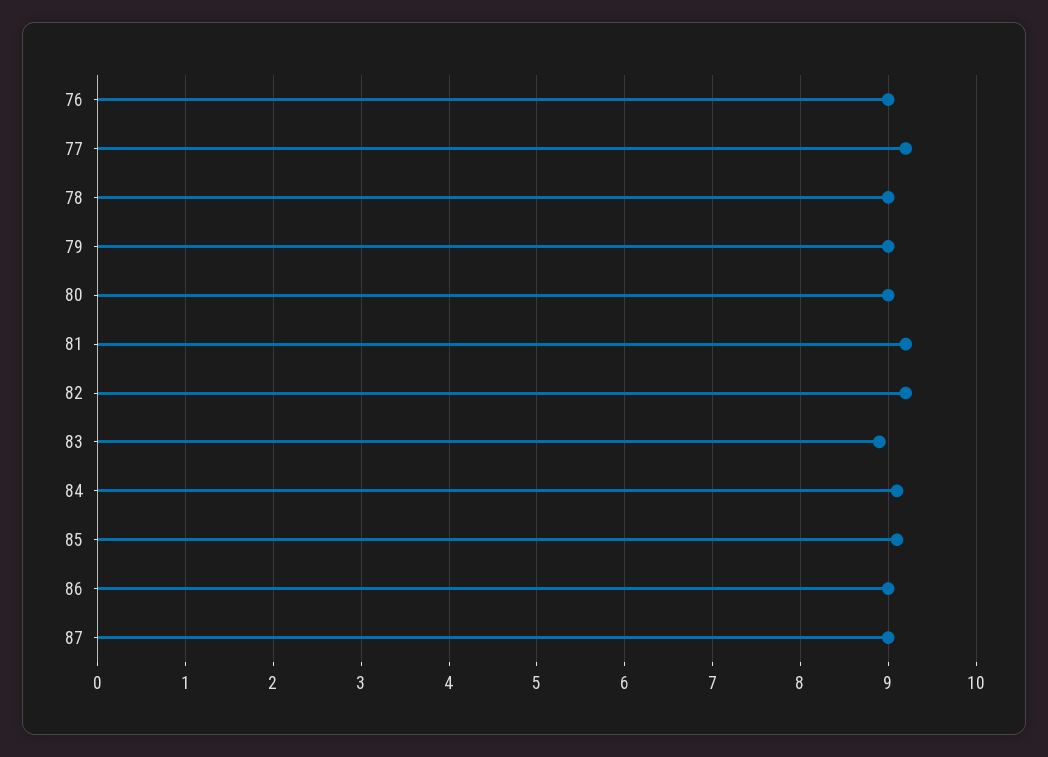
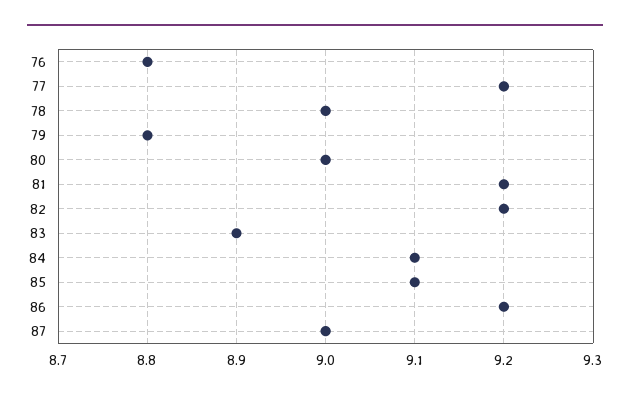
76: 9 -> 8.8
79: 9 -> 8.8
86: 9 -> 9.2

